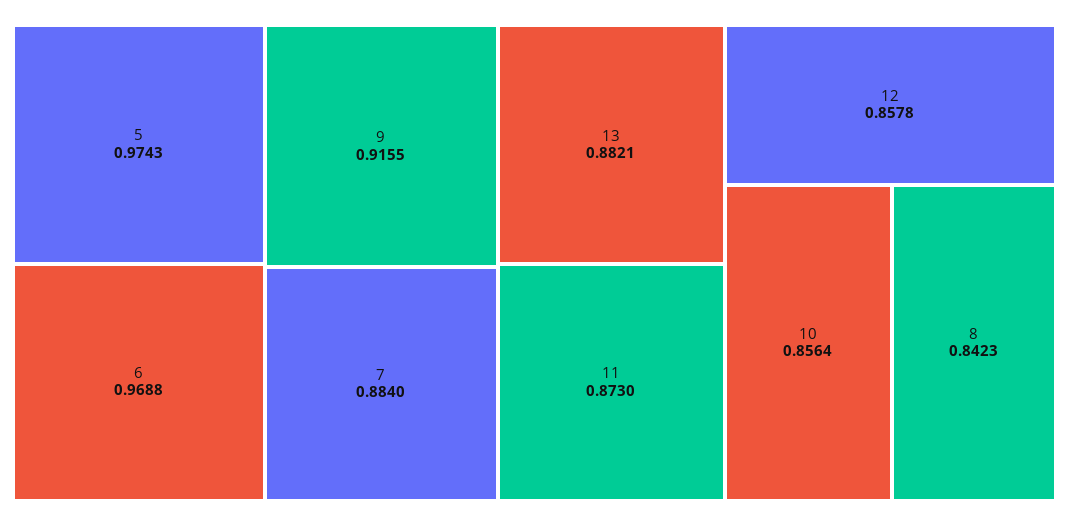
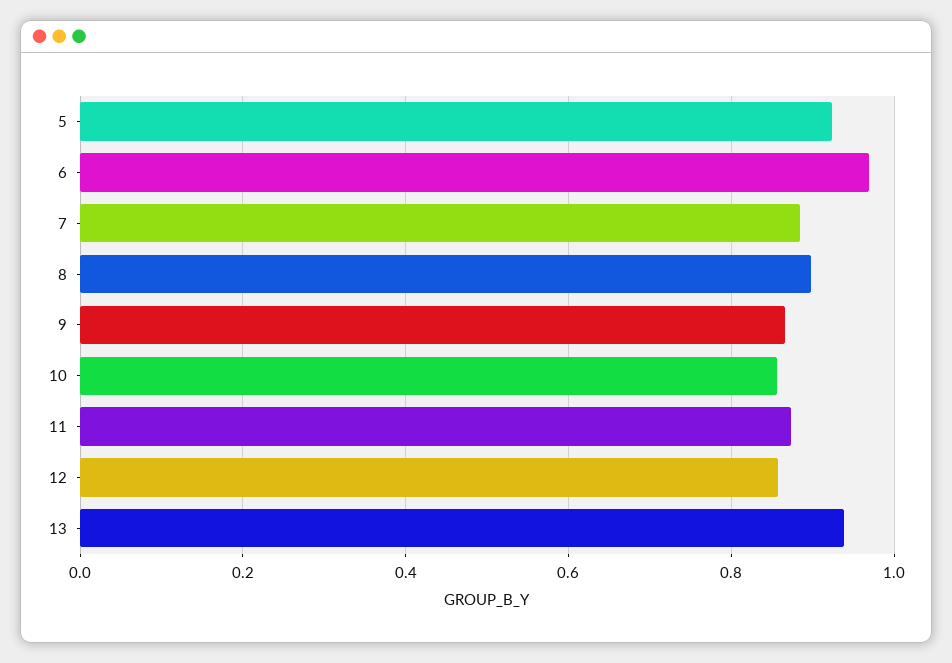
5: 0.9743 -> 0.92
9: 0.9155 -> 0.86
13: 0.8821 -> 0.94
8: 0.8423 -> 0.9

